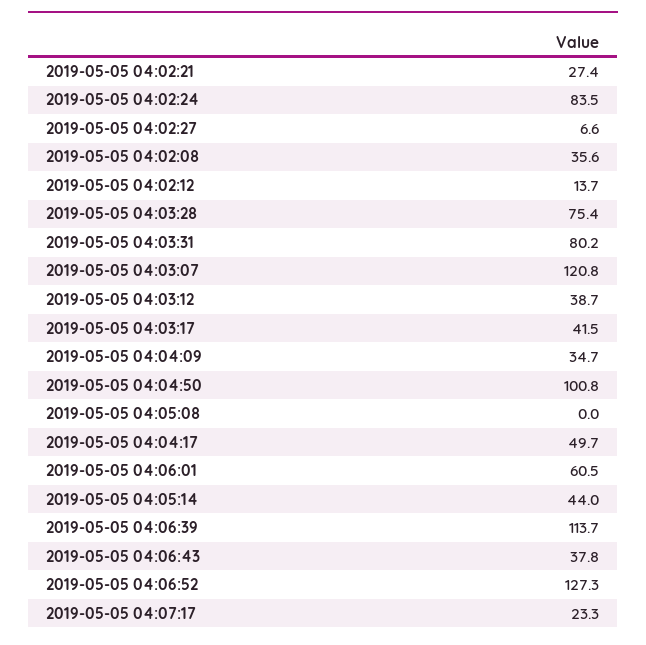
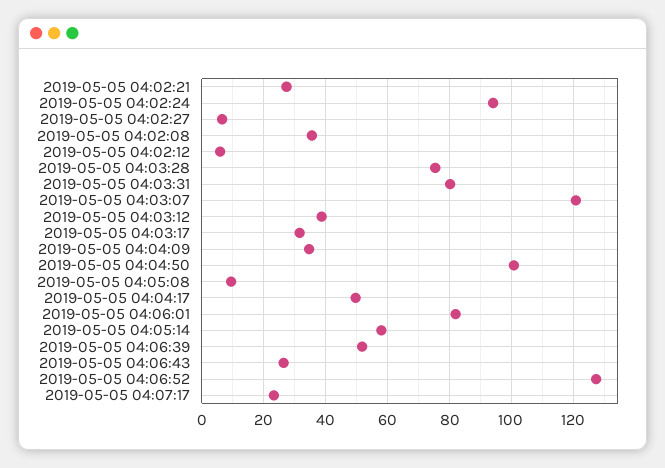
2019-05-05 04:02:24: 83.5 -> 94
2019-05-05 04:02:12: 13.7 -> 6
2019-05-05 04:03:17: 41.5 -> 32
2019-05-05 04:05:08: 0 -> 10
2019-05-05 04:06:01: 60.5 -> 82
2019-05-05 04:05:14: 44 -> 58
2019-05-05 04:06:39: 113.7 -> 52
2019-05-05 04:06:43: 37.8 -> 26

